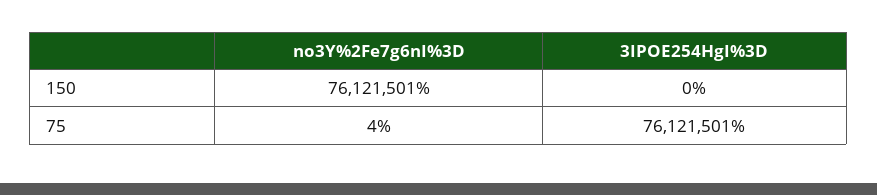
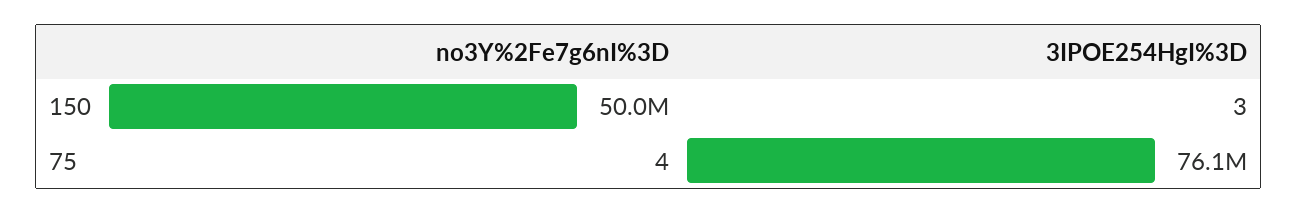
no3Y%2Fe7g6nI%3D, 150: 76121501 -> 50000000
3IPOE254HgI%3D, 150: 0 -> 3

